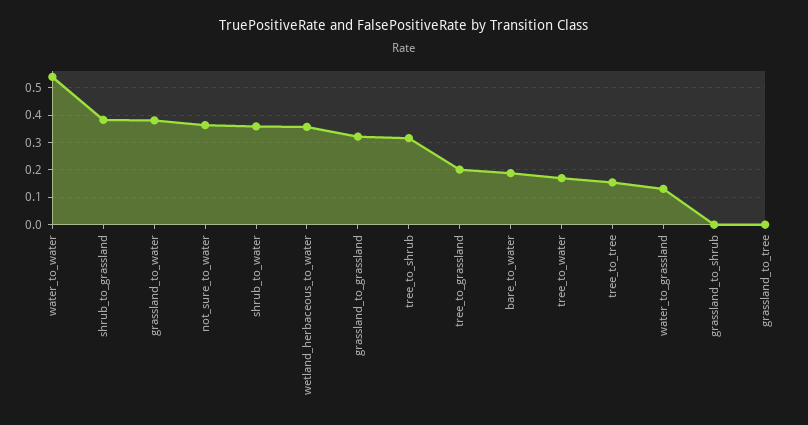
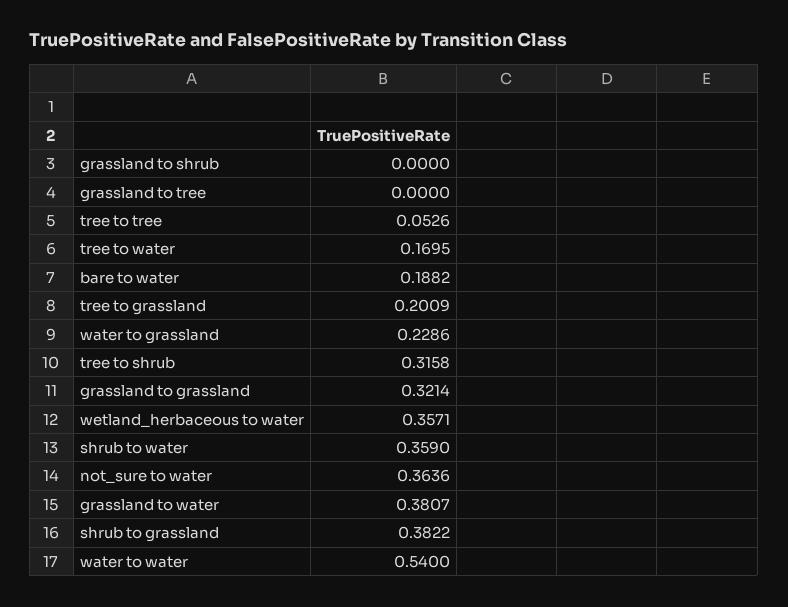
tree_to_tree: 0.15 -> 0.0526
water_to_grassland: 0.125 -> 0.2286

